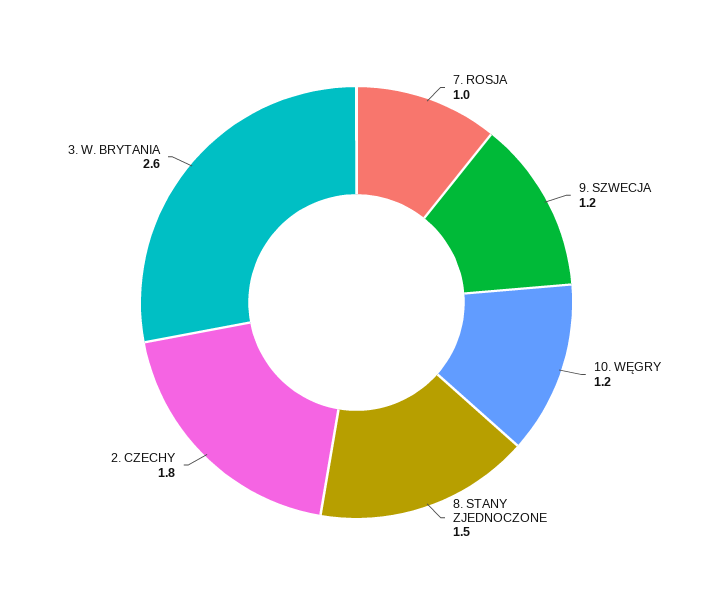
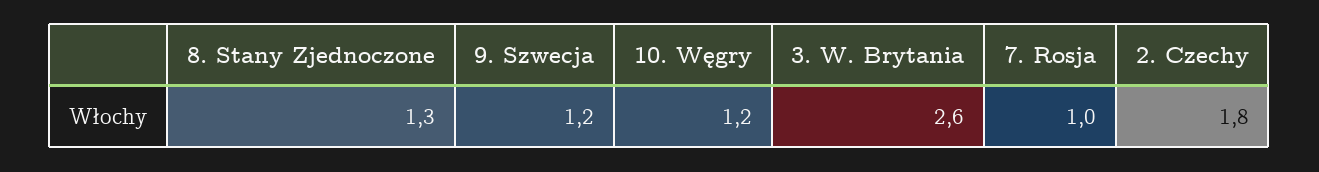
8. STANY ZJEDNOCZONE: 1.5 -> 1.3

